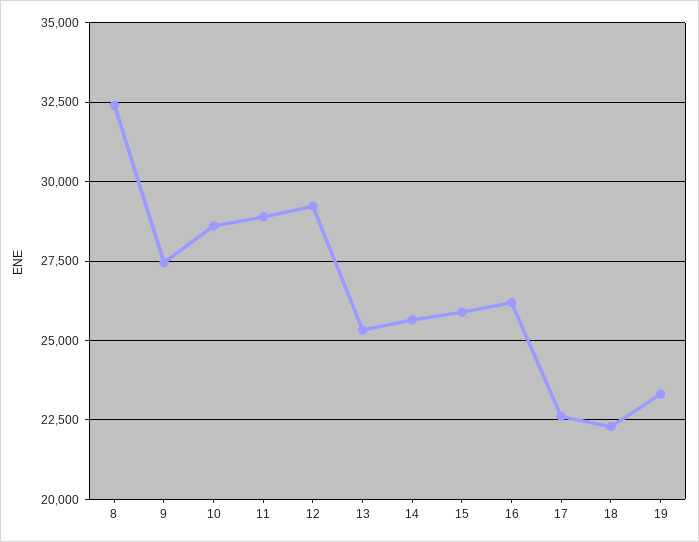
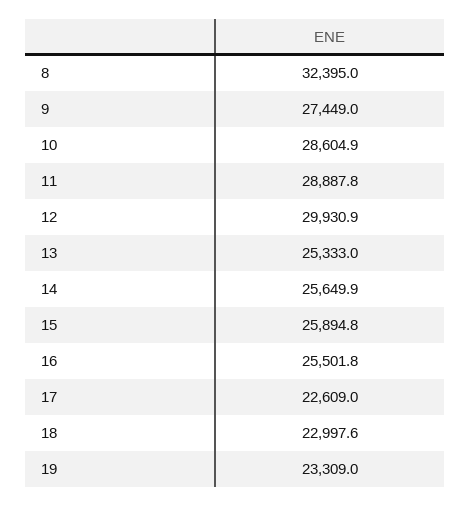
12: 29250 -> 29930.9
16: 26250 -> 25501.8
18: 22250 -> 22997.6

